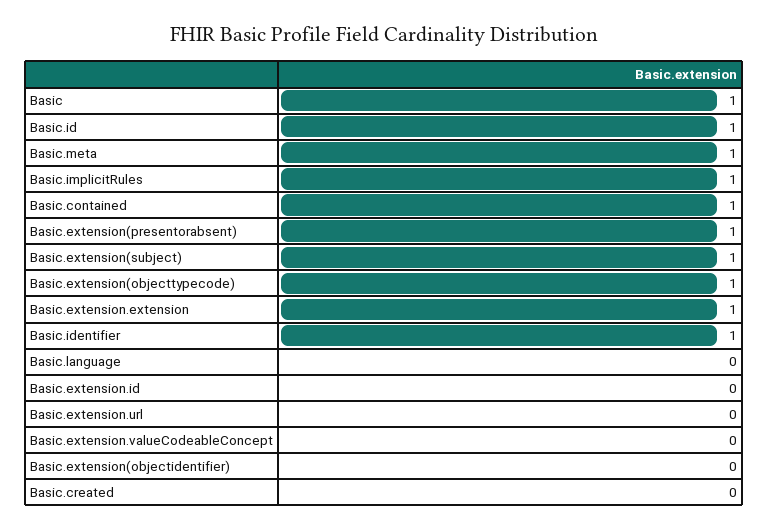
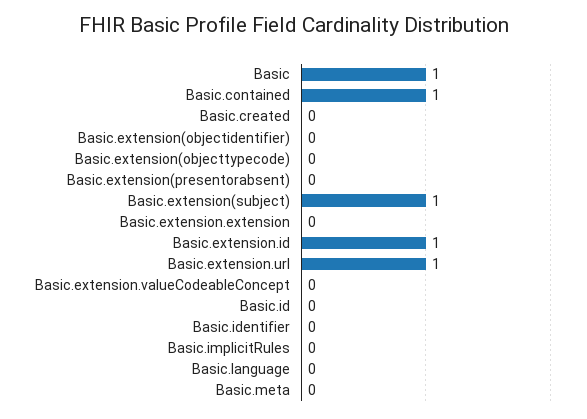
Basic.id: 1 -> 0
Basic.meta: 1 -> 0
Basic.implicitRules: 1 -> 0
Basic.extension(presentorabsent): 1 -> 0
Basic.extension(objecttypecode): 1 -> 0
Basic.extension.extension: 1 -> 0
Basic.identifier: 1 -> 0
Basic.extension.id: 0 -> 1
Basic.extension.url: 0 -> 1

